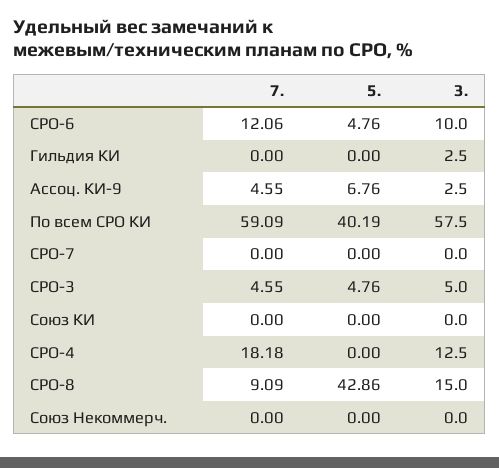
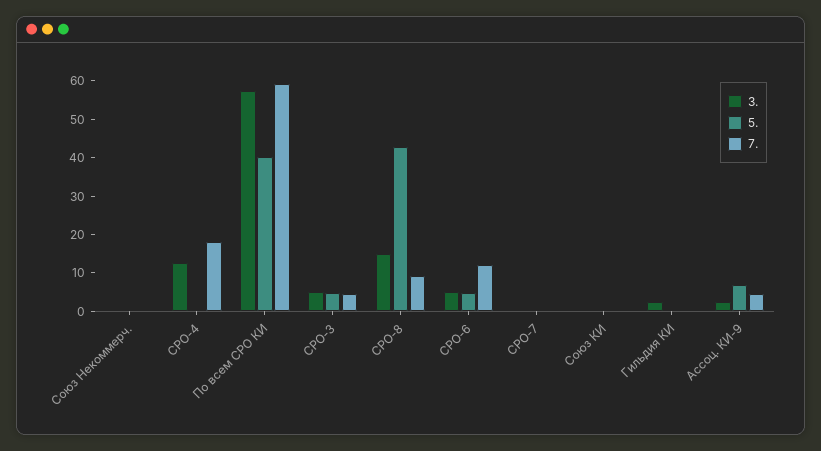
3., СРО-6: 10 -> 5

